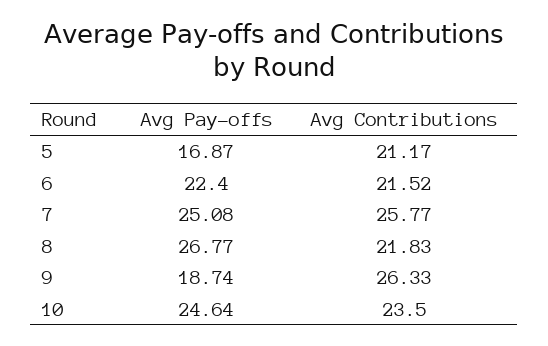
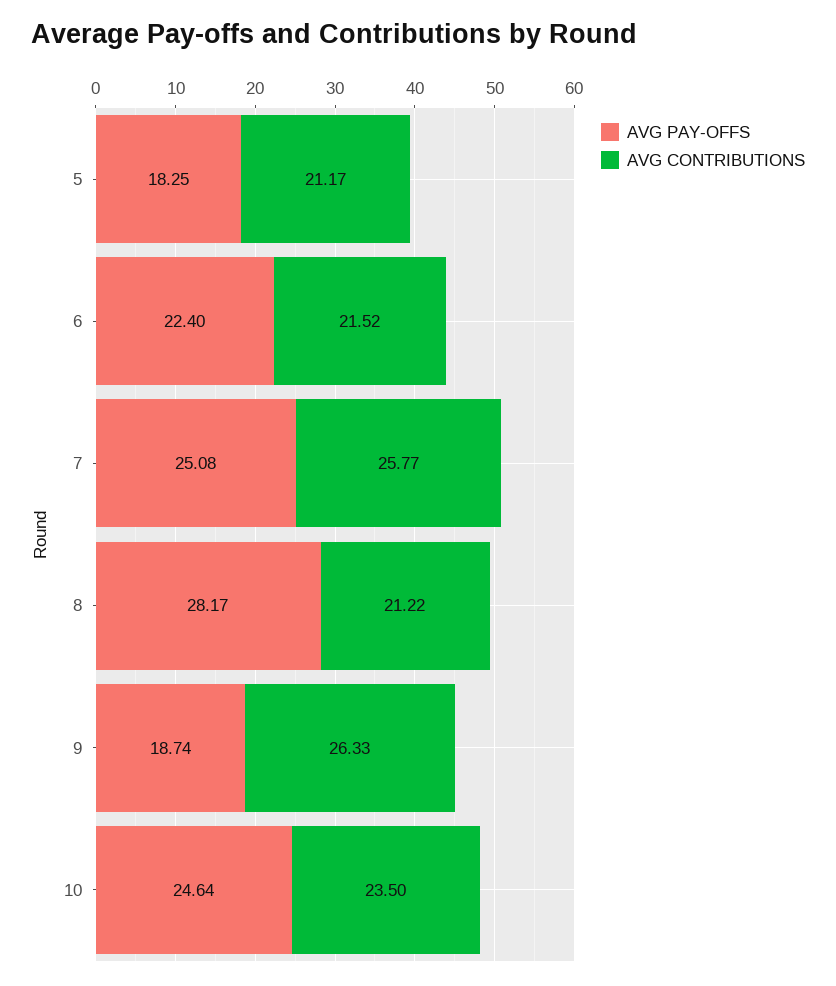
Avg Pay-offs, 5: 16.87 -> 18.25
Avg Pay-offs, 8: 26.77 -> 28.17
Avg Contributions, 8: 21.83 -> 21.22

